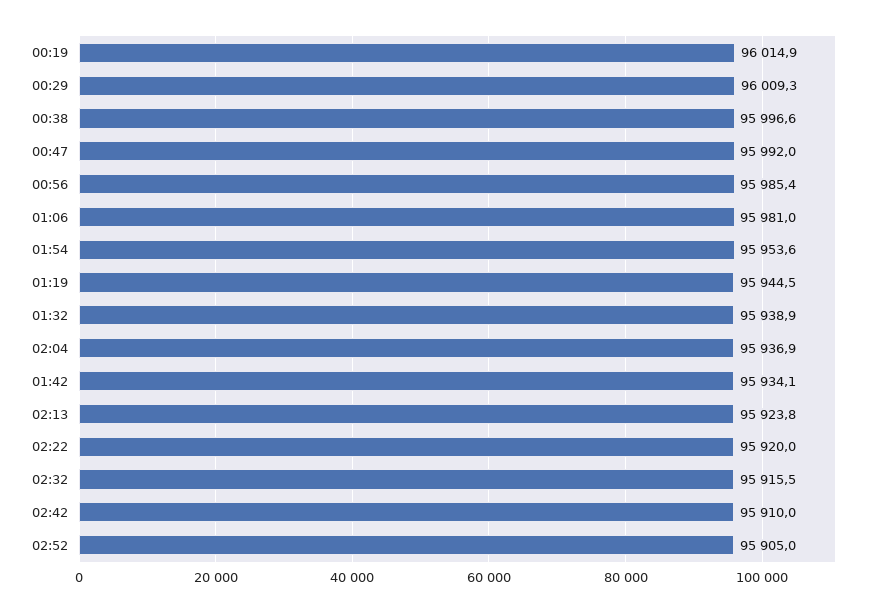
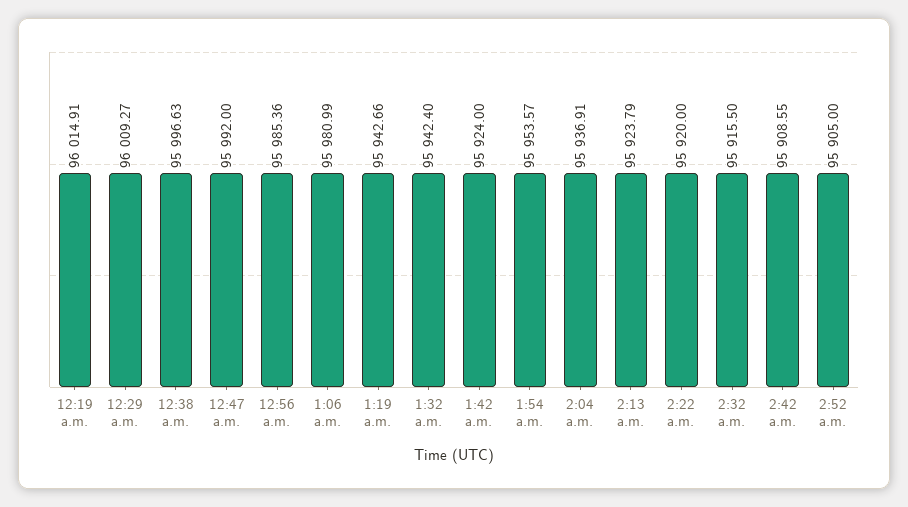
01:19: 95944.5 -> 95942.66
01:32: 95938.9 -> 95942.4
01:42: 95934.1 -> 95924
02:42: 95910 -> 95908.55

